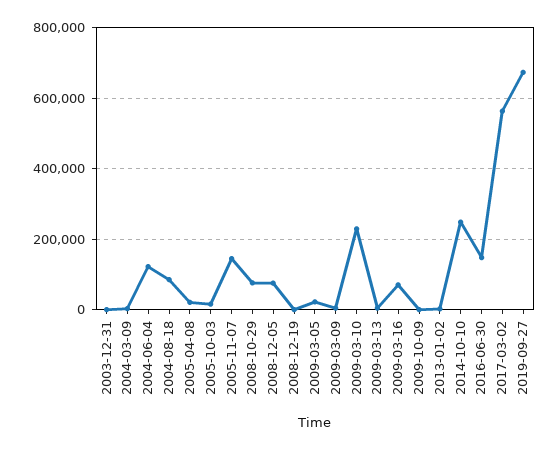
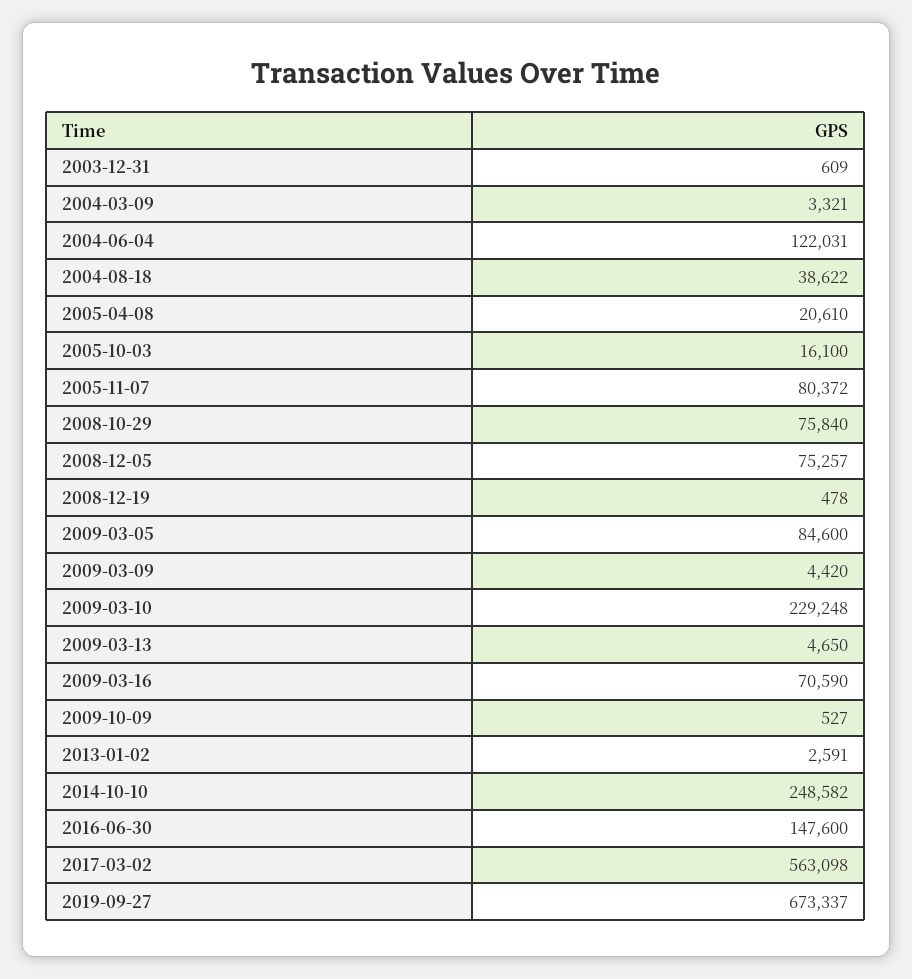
2004-08-18: 80000 -> 38622
2005-11-07: 140000 -> 80372
2009-03-05: 20000 -> 84600

